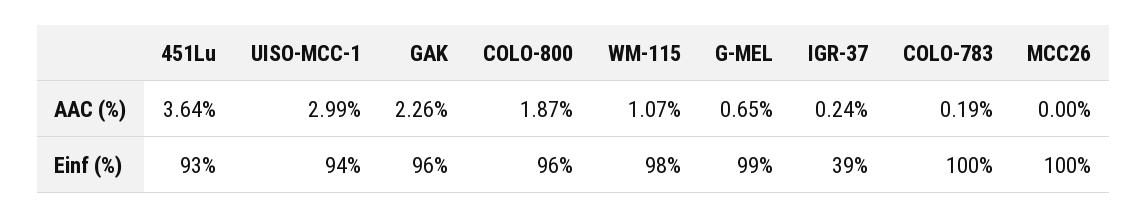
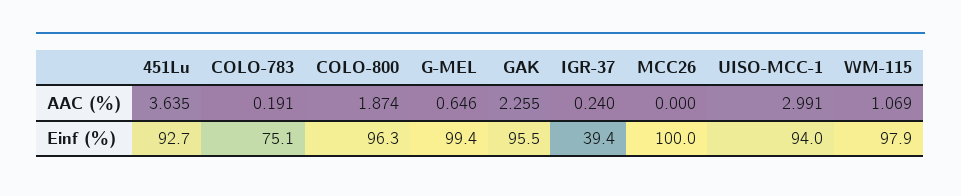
COLO-783, Einf (%): 100 -> 75.1

